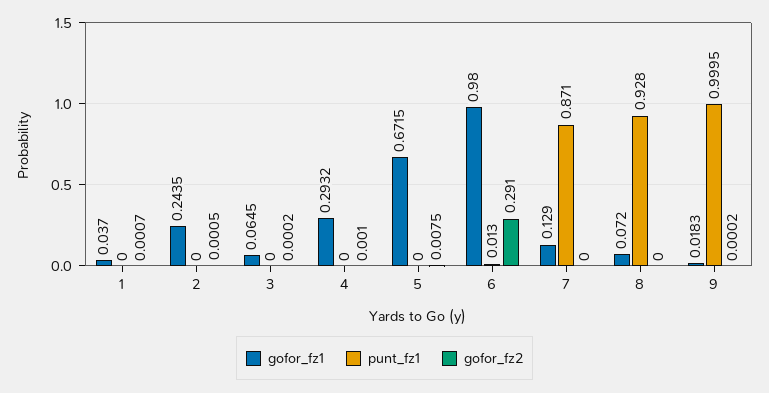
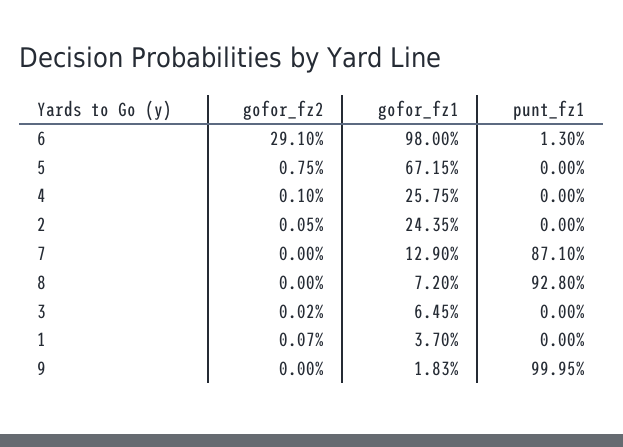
gofor_fz1, 4: 0.2932 -> 0.2575
gofor_fz2, 9: 0.0002 -> 0

